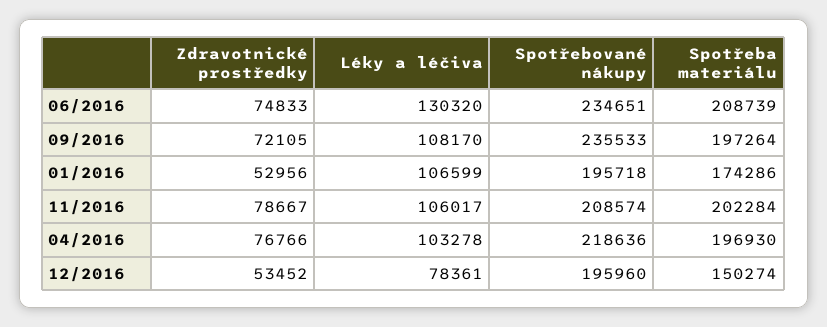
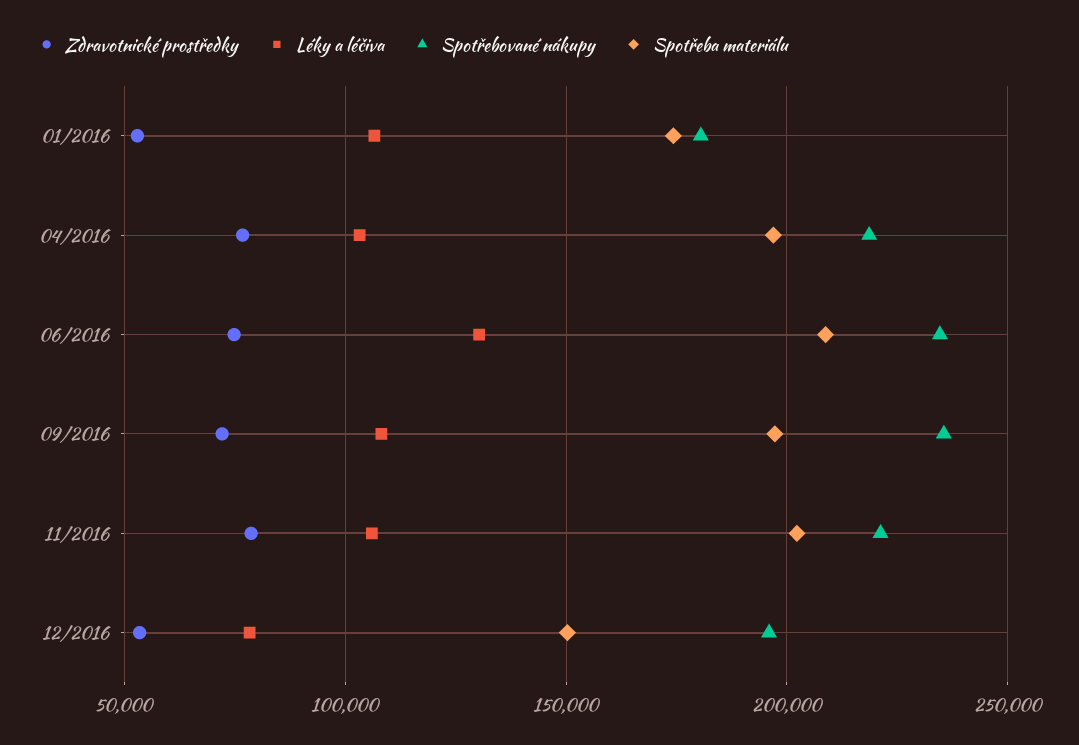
Spotřebované nákupy, 01/2016: 195718 -> 180000
Spotřebované nákupy, 11/2016: 208574 -> 220000

